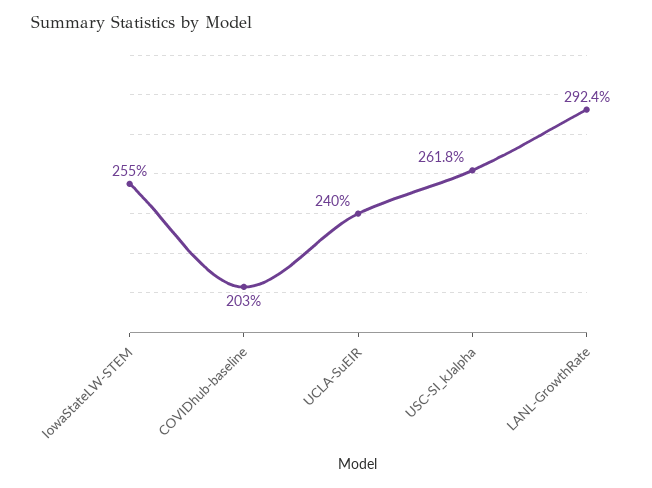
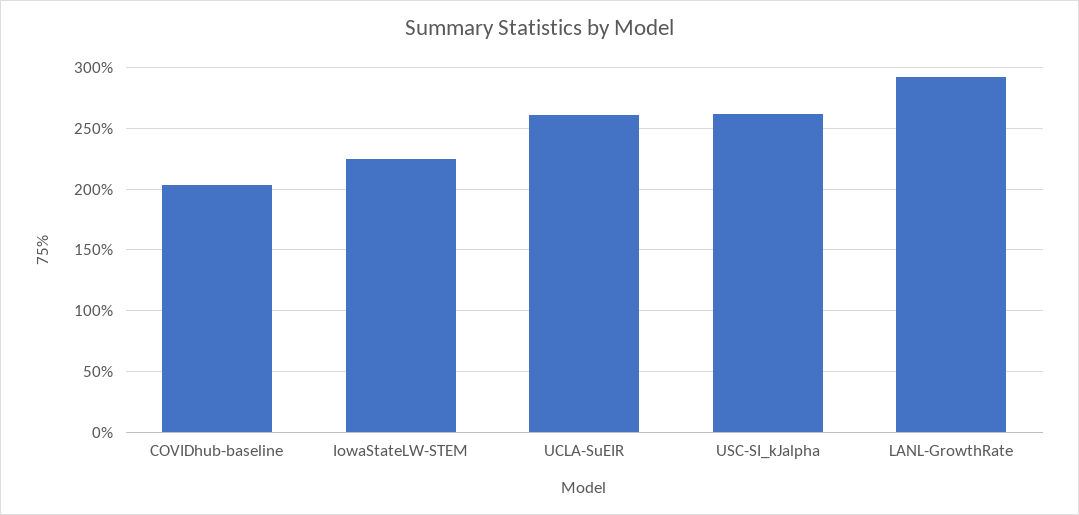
IowaStateLW-STEM: 255 -> 225
UCLA-SuEIR: 240 -> 260

